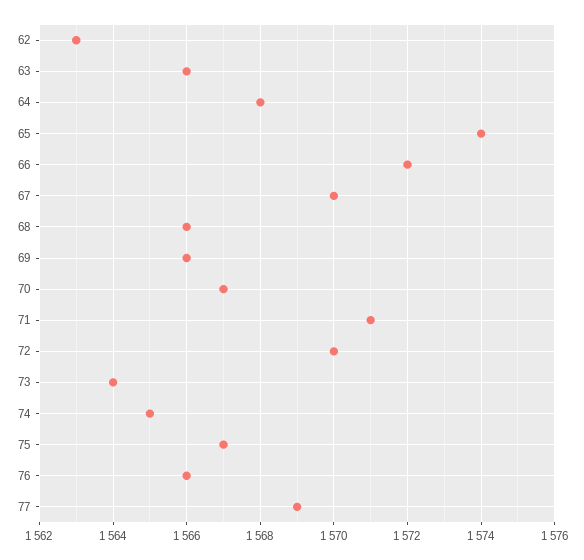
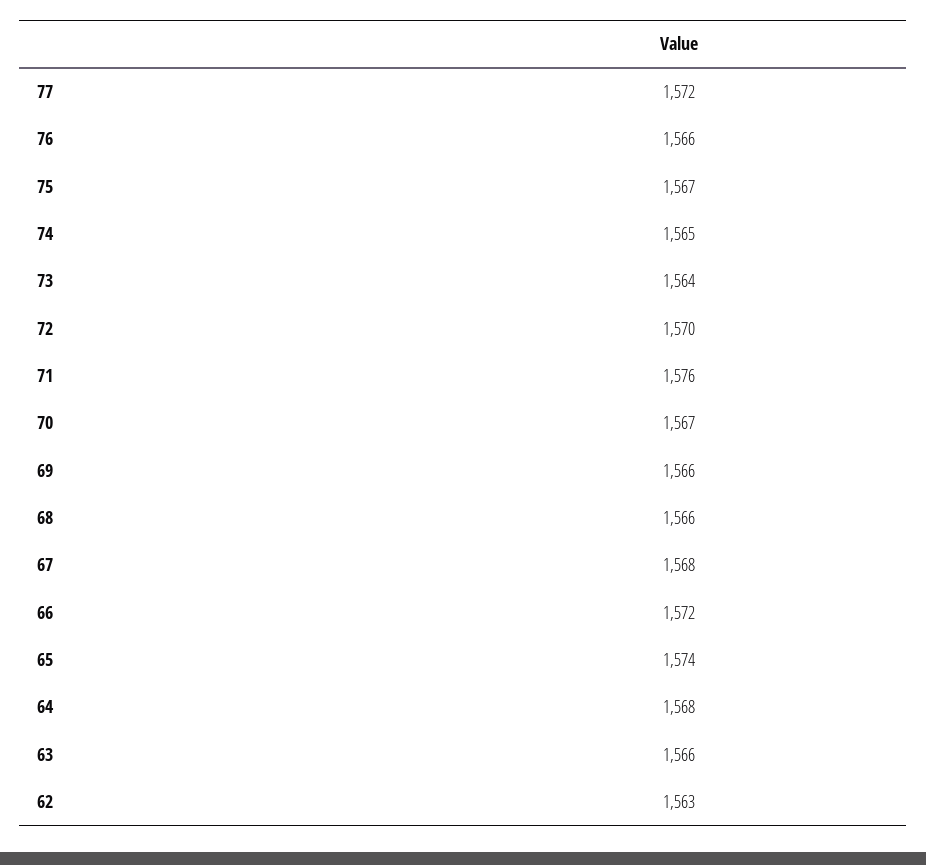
67: 1570 -> 1568
71: 1571 -> 1576
77: 1569 -> 1572

